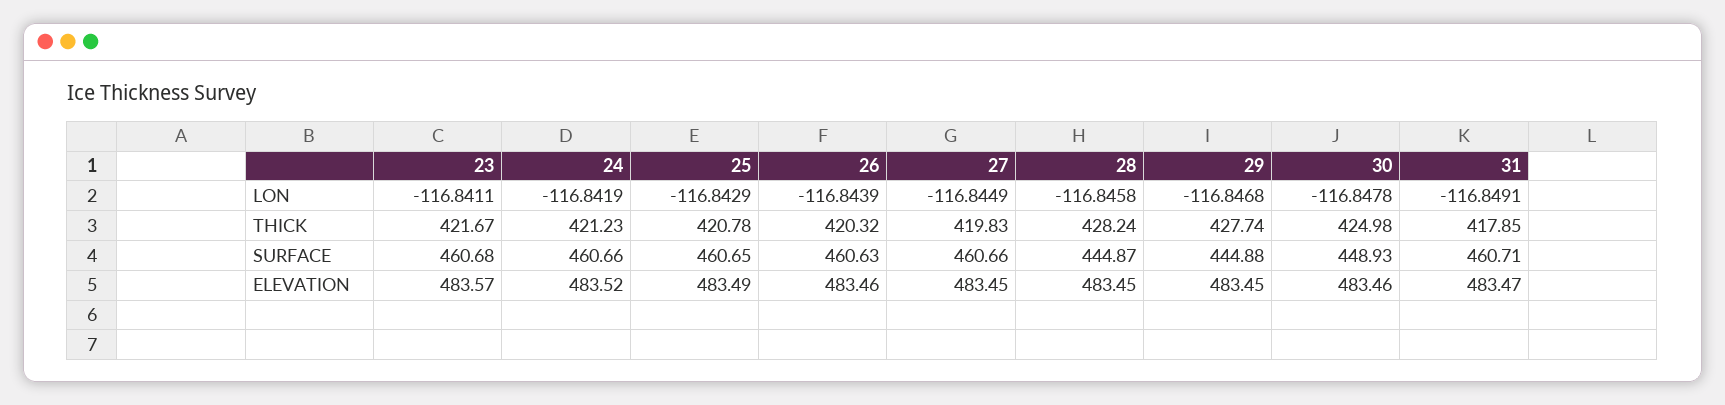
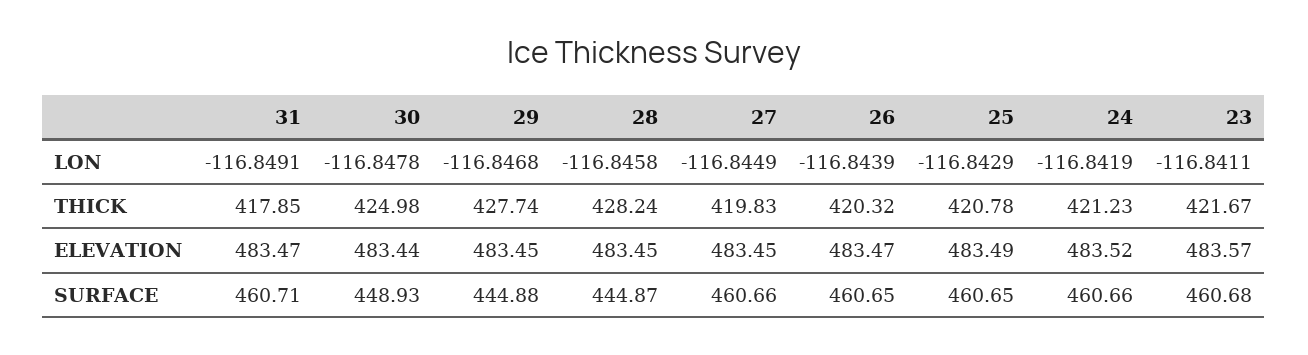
26, SURFACE: 460.63 -> 460.65
26, ELEVATION: 483.46 -> 483.47
30, ELEVATION: 483.46 -> 483.44

